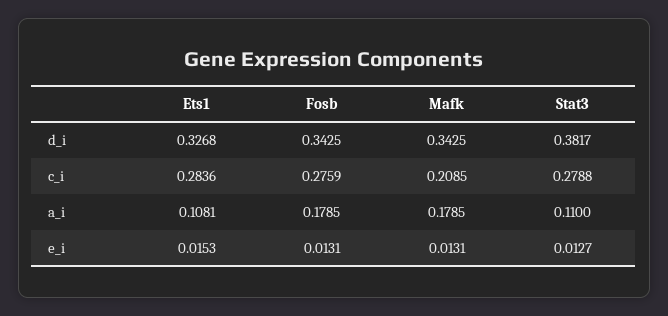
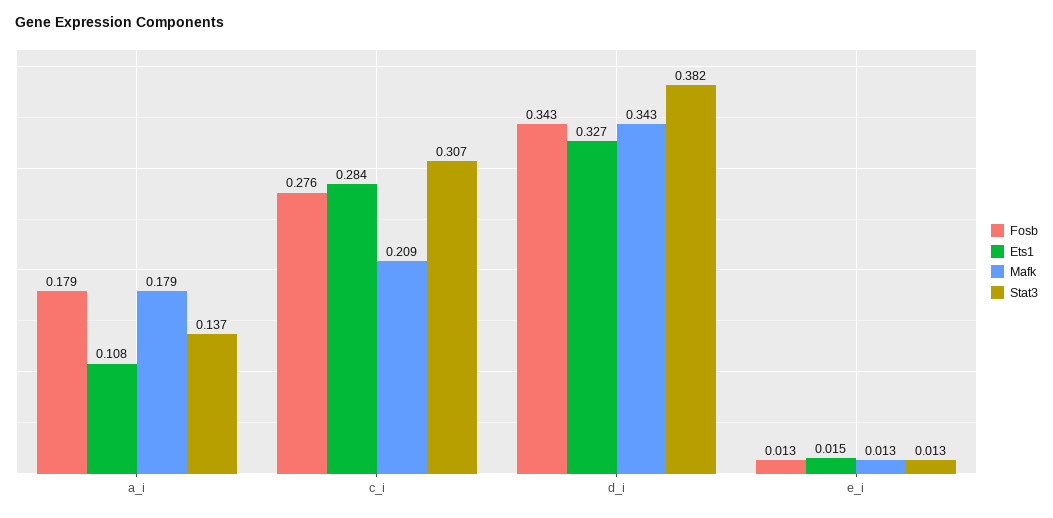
Stat3, c_i: 0.2788 -> 0.307
Stat3, a_i: 0.11 -> 0.137

